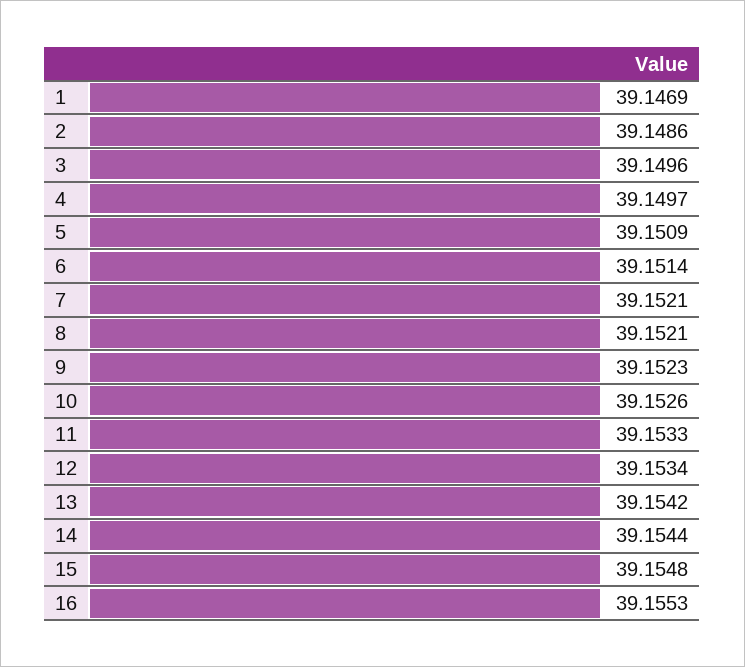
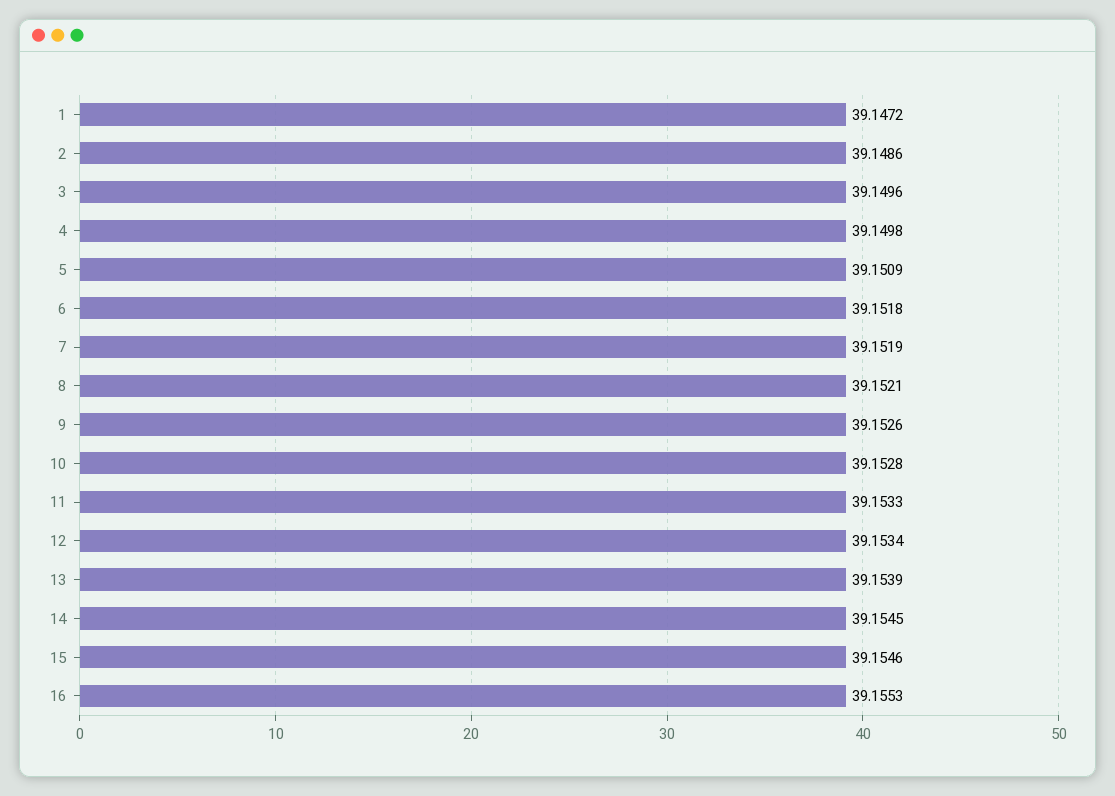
1: 39.1469 -> 39.1472
4: 39.1497 -> 39.1498
6: 39.1514 -> 39.1518
7: 39.1521 -> 39.1519
9: 39.1523 -> 39.1526
10: 39.1526 -> 39.1528
13: 39.1542 -> 39.1539
14: 39.1544 -> 39.1545
15: 39.1548 -> 39.1546

